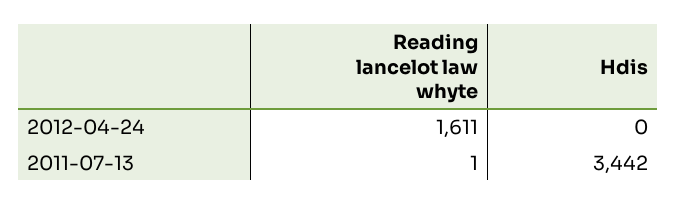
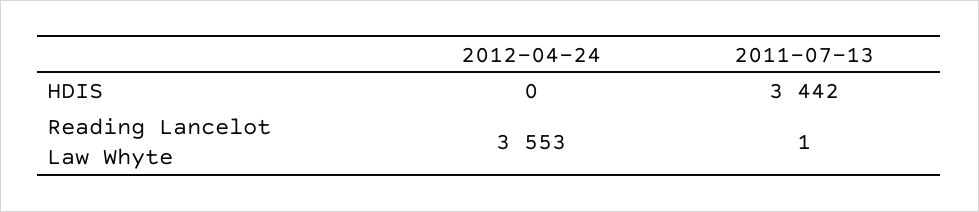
Reading lancelot law whyte, 2012-04-24: 1611 -> 3553

